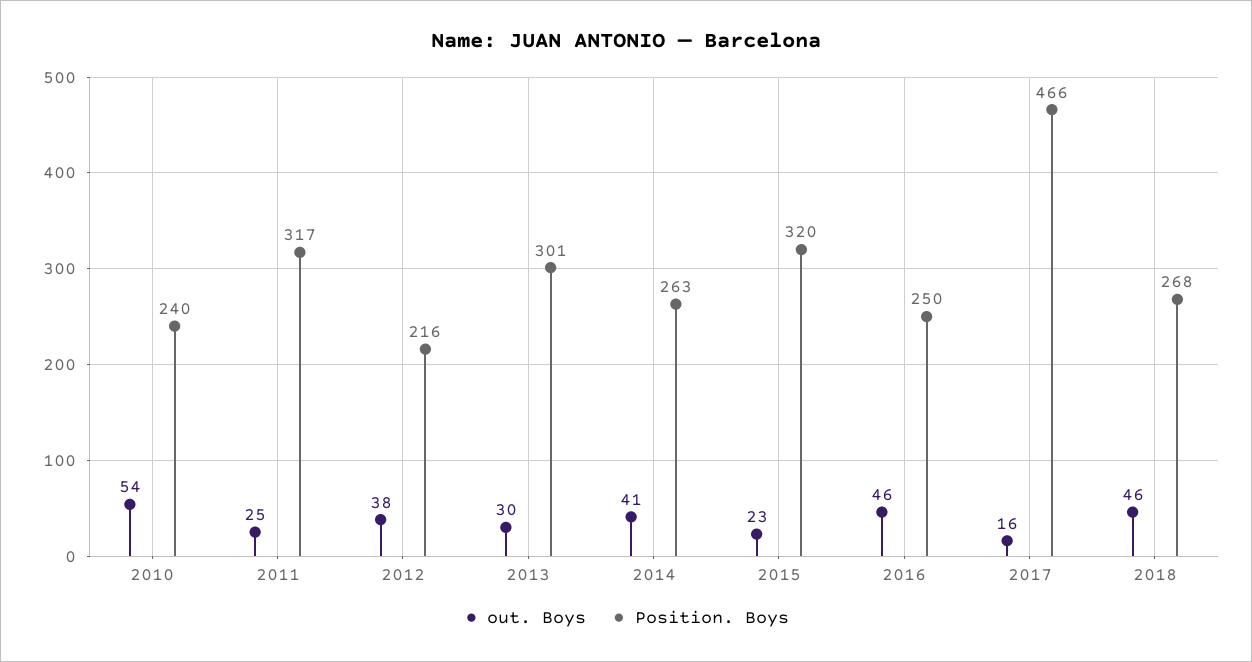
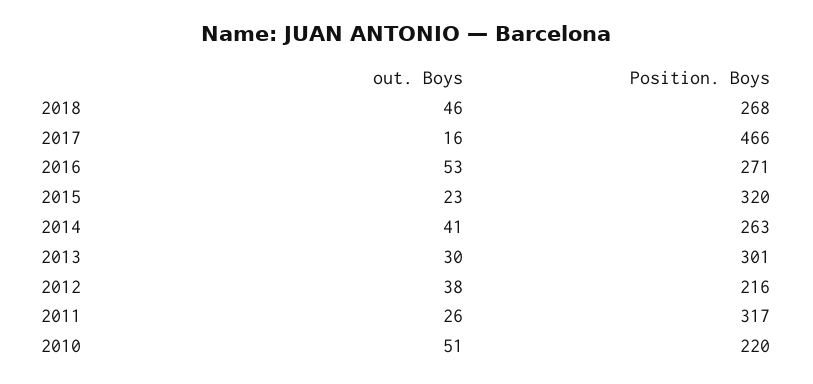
out. Boys, 2010: 54 -> 51
Position. Boys, 2010: 240 -> 220
out. Boys, 2011: 25 -> 26
out. Boys, 2016: 46 -> 53
Position. Boys, 2016: 250 -> 271

